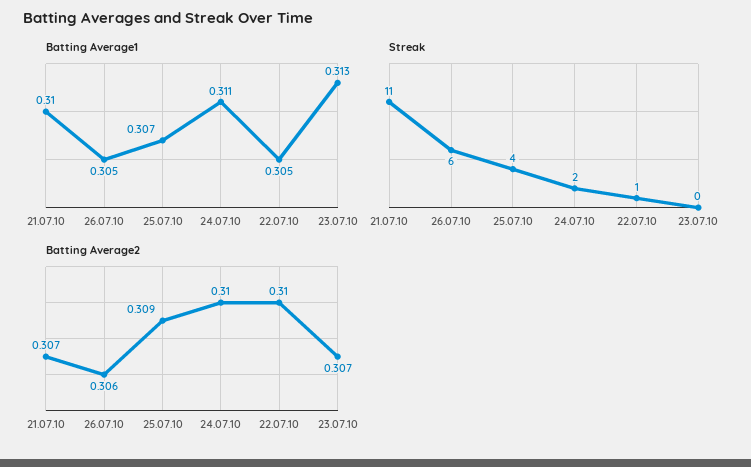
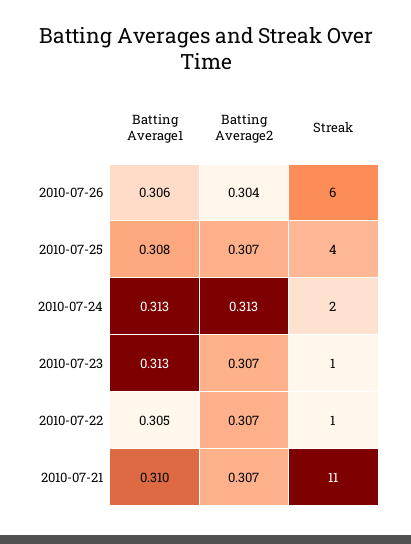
Batting Average1, 26.07.10: 0.305 -> 0.306
Batting Average1, 25.07.10: 0.307 -> 0.308
Batting Average1, 24.07.10: 0.311 -> 0.313
Streak, 23.07.10: 0 -> 1
Batting Average2, 26.07.10: 0.306 -> 0.304
Batting Average2, 25.07.10: 0.309 -> 0.307
Batting Average2, 24.07.10: 0.31 -> 0.313
Batting Average2, 22.07.10: 0.31 -> 0.307

